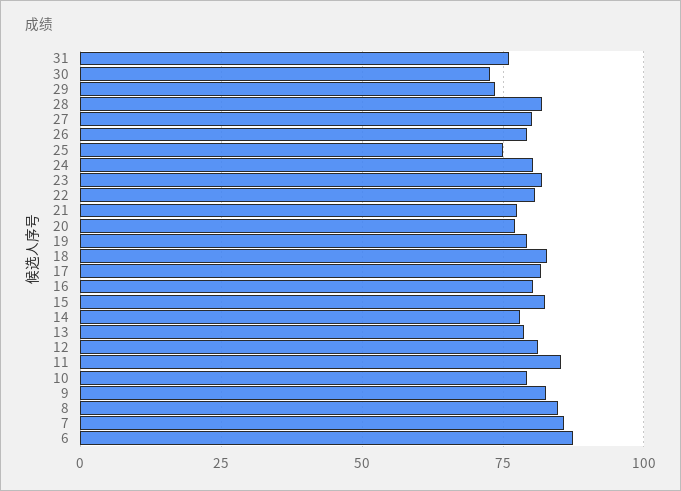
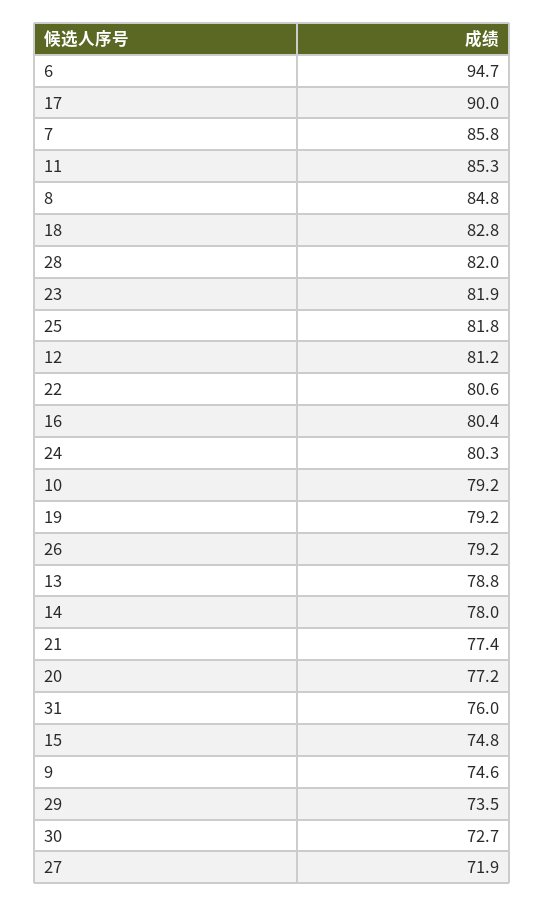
27: 80 -> 71.9
25: 75 -> 81.8
17: 82.5 -> 90
15: 82.5 -> 74.8
9: 82.5 -> 74.6
6: 87.5 -> 94.7

